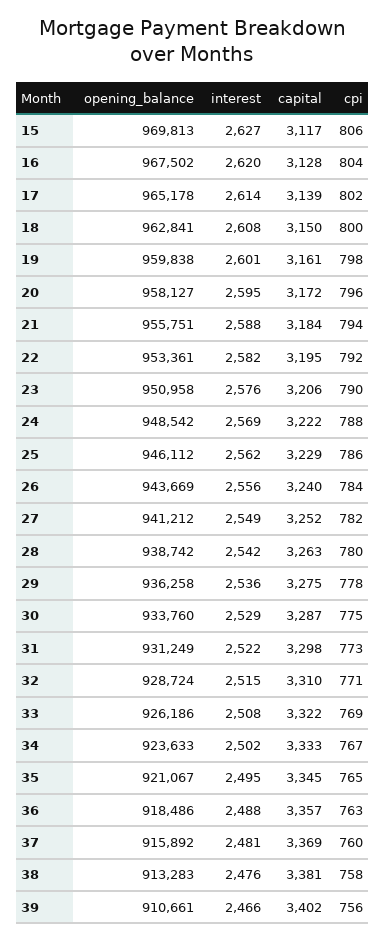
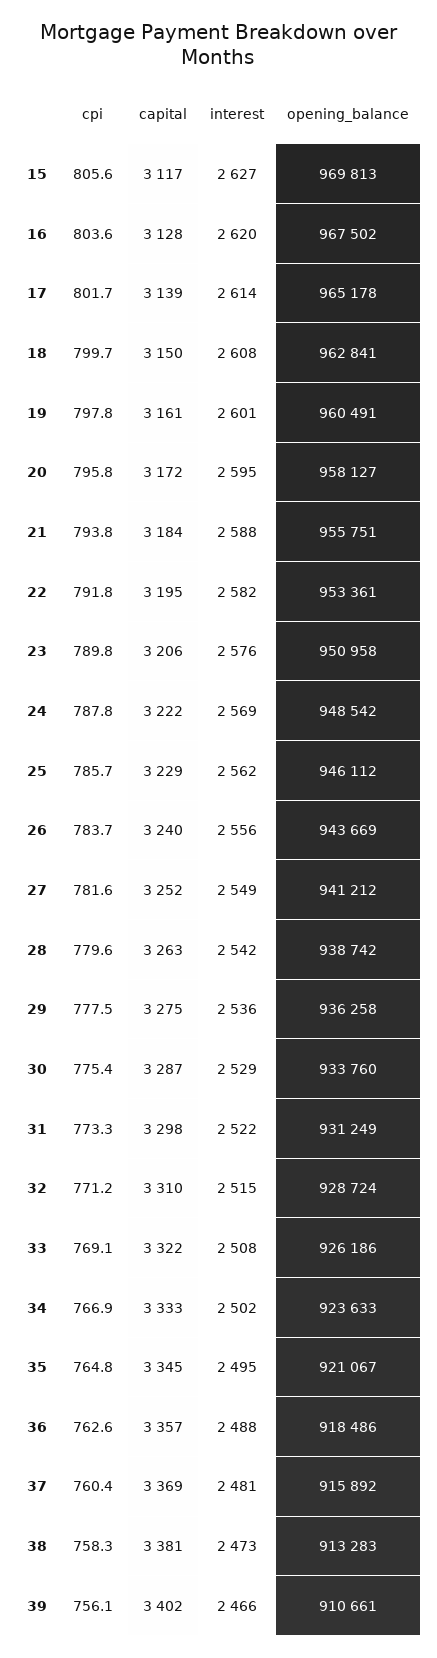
opening_balance, 19: 959838 -> 960491
interest, 38: 2476 -> 2473

